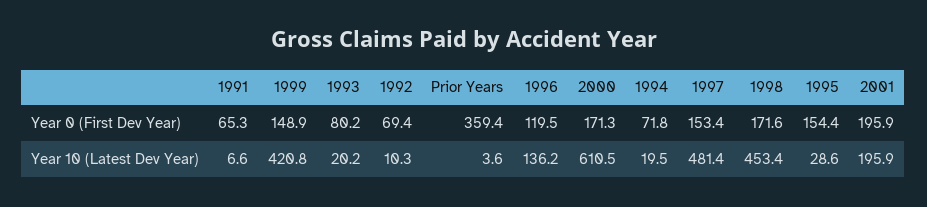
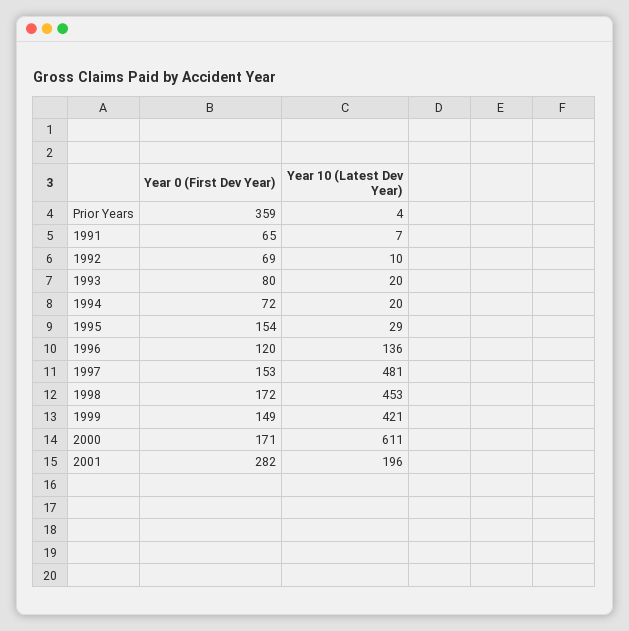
2001, Year 0 (First Dev Year): 195.9 -> 282

